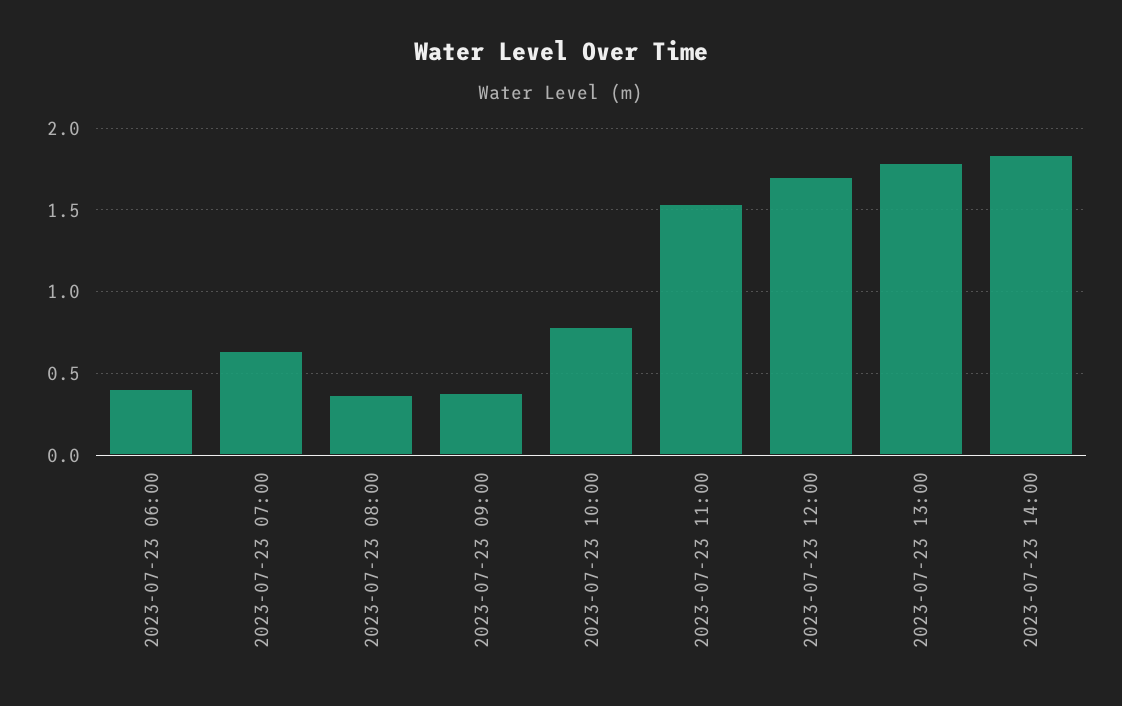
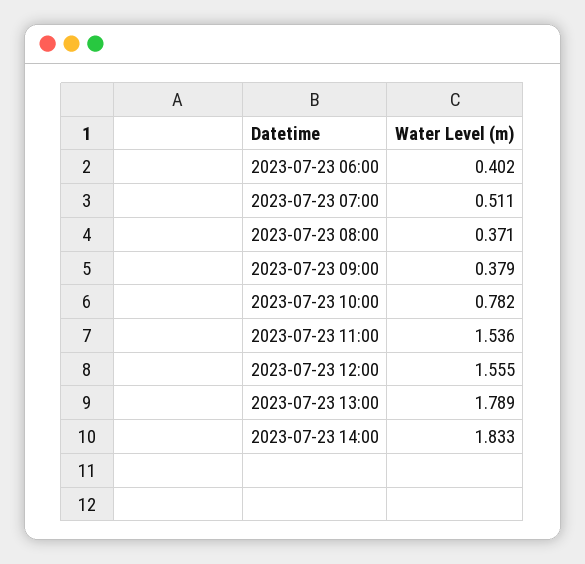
2023-07-23 07:00: 0.65 -> 0.511
2023-07-23 12:00: 1.7 -> 1.555

